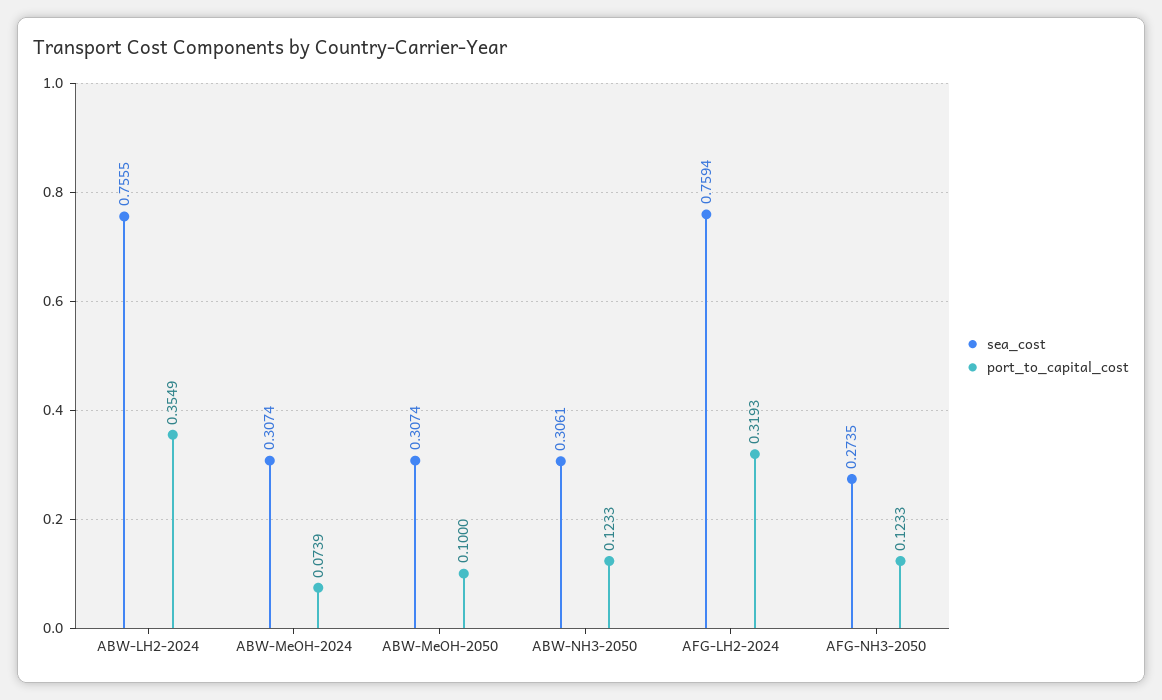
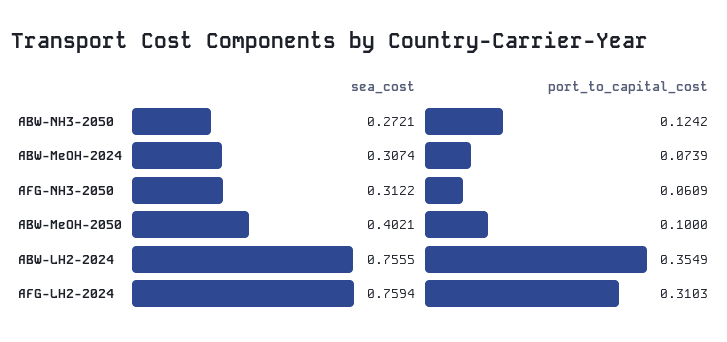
sea_cost, ABW-MeOH-2050: 0.3074 -> 0.4021
sea_cost, ABW-NH3-2050: 0.3061 -> 0.2721
port_to_capital_cost, ABW-NH3-2050: 0.1233 -> 0.1242
port_to_capital_cost, AFG-LH2-2024: 0.3193 -> 0.3103
sea_cost, AFG-NH3-2050: 0.2735 -> 0.3122
port_to_capital_cost, AFG-NH3-2050: 0.1233 -> 0.0609

